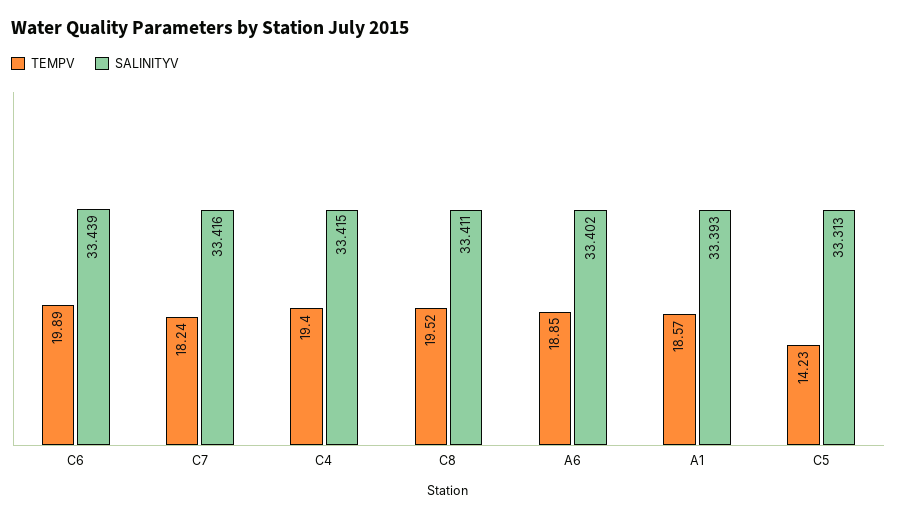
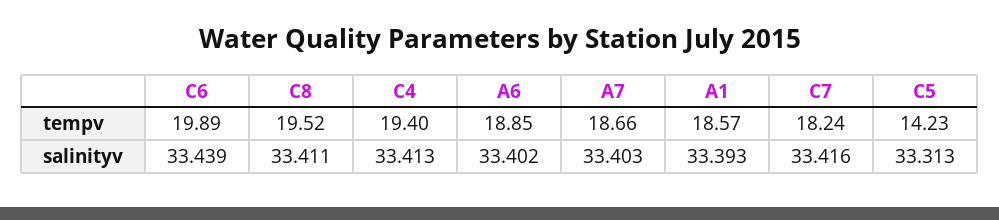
SALINITYV, C4: 33.415 -> 33.413
TEMPV, A7: none -> 18.66
SALINITYV, A7: none -> 33.403

